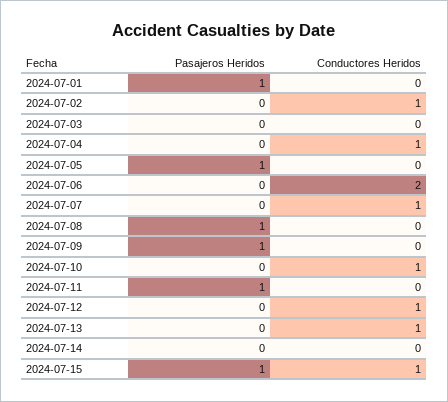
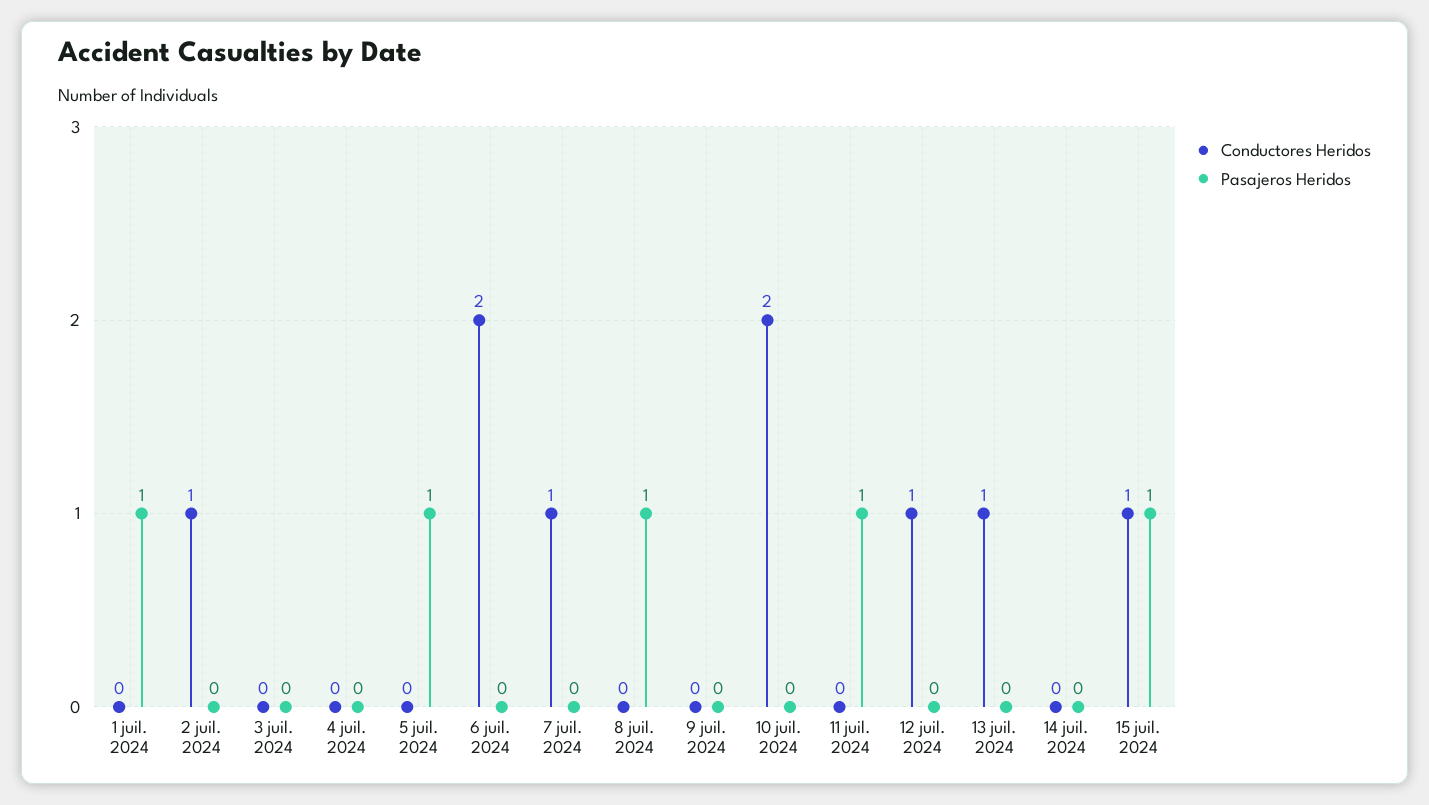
Conductores Heridos, 2024-07-04: 1 -> 0
Pasajeros Heridos, 2024-07-09: 1 -> 0
Conductores Heridos, 2024-07-10: 1 -> 2

